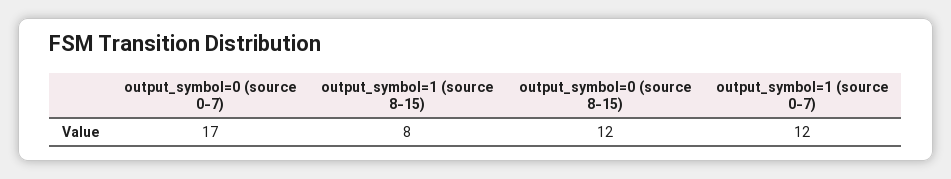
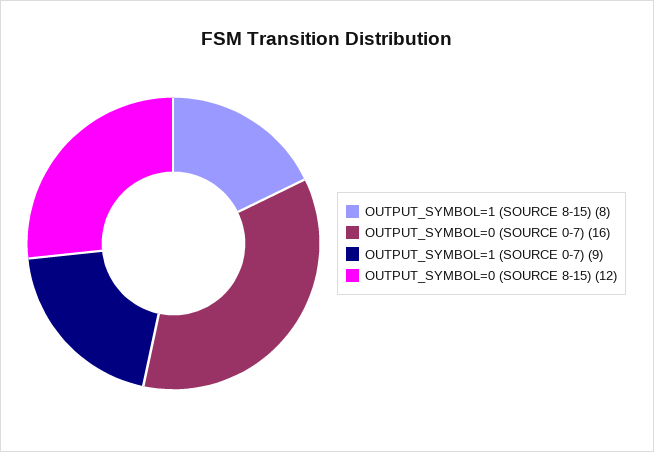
output_symbol=0 (source 0-7): 17 -> 16
output_symbol=1 (source 0-7): 12 -> 9

